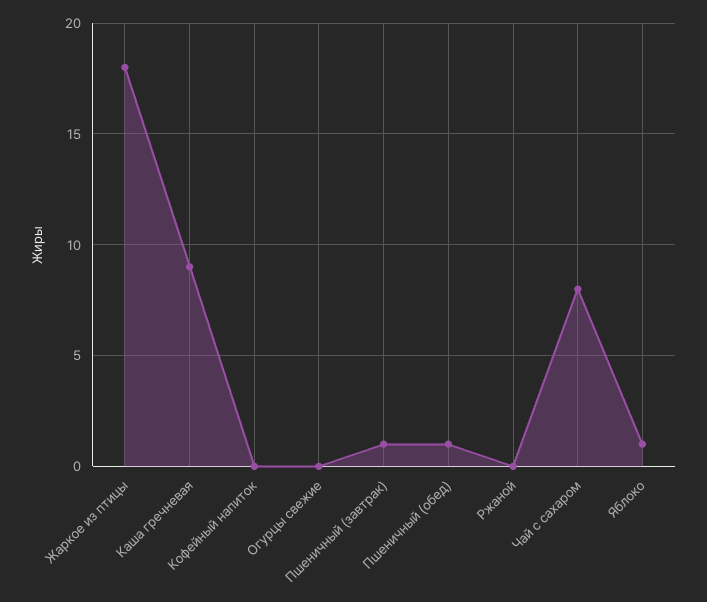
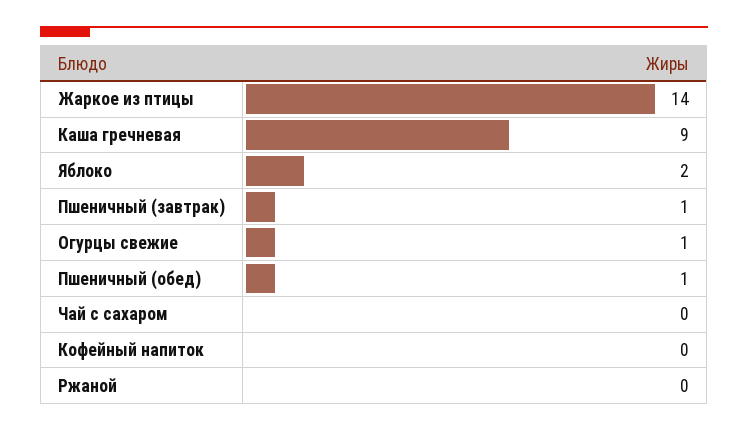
Жаркое из птицы: 18 -> 14
Огурцы свежие: 0 -> 1
Чай с сахаром: 8 -> 0
Яблоко: 1 -> 2

